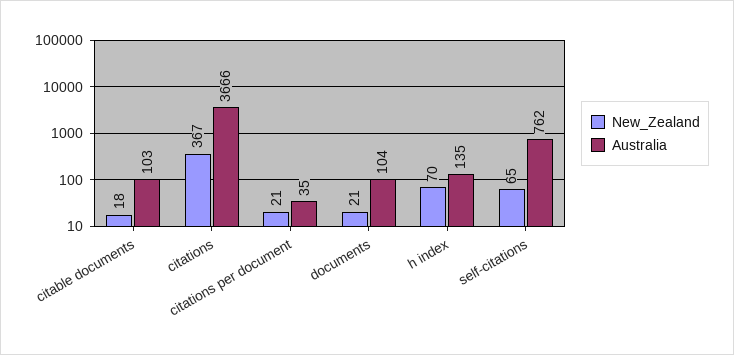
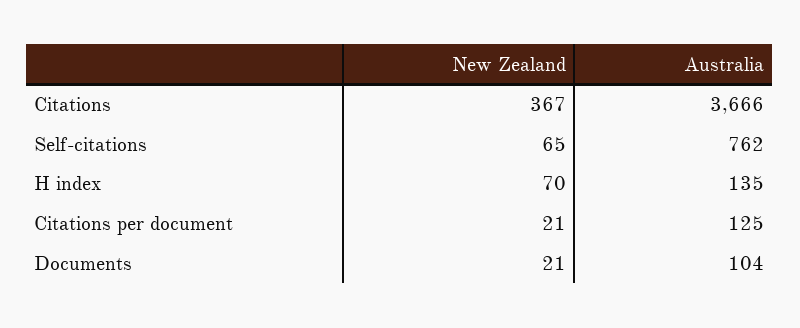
New_Zealand, citable documents: 18 -> none
Australia, citable documents: 103 -> none
Australia, citations per document: 35 -> 125

